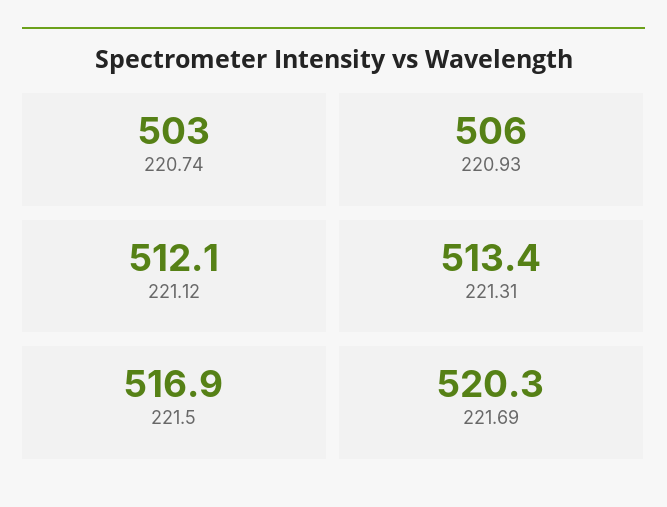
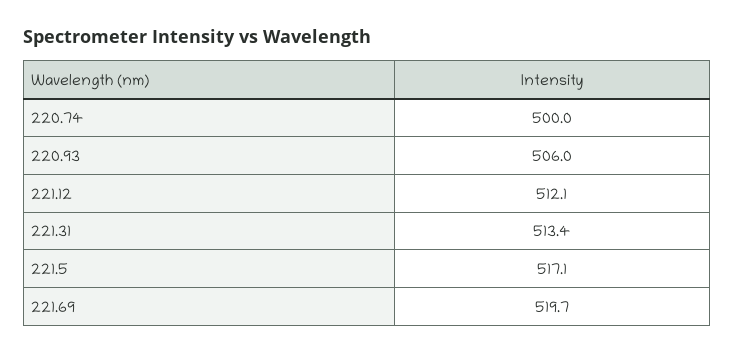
220.74: 503 -> 500
221.5: 516.9 -> 517.1
221.69: 520.3 -> 519.7

